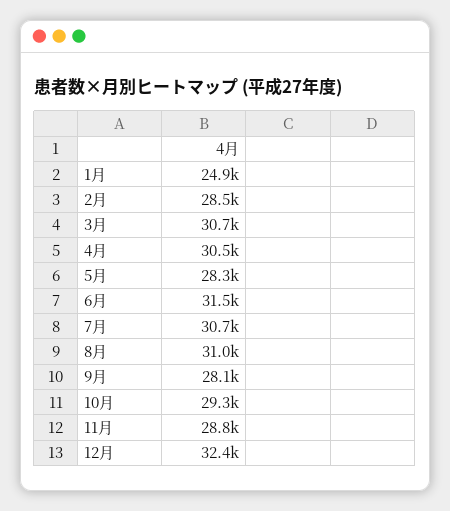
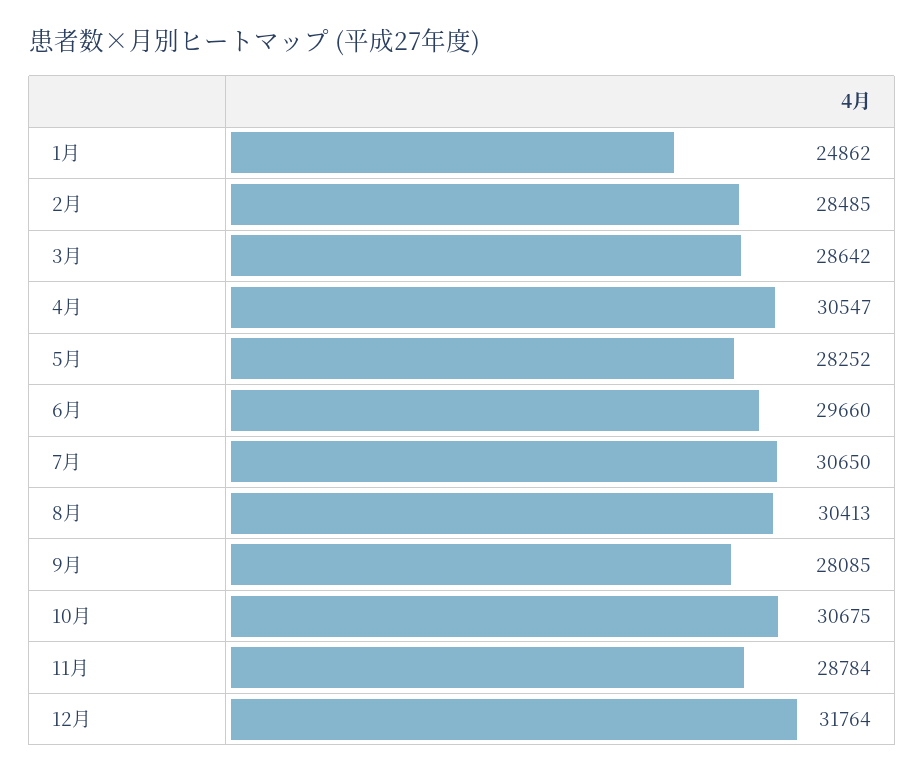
3月: 30700 -> 28642
6月: 31500 -> 29660
8月: 31000 -> 30413
10月: 29300 -> 30675
12月: 32400 -> 31764

